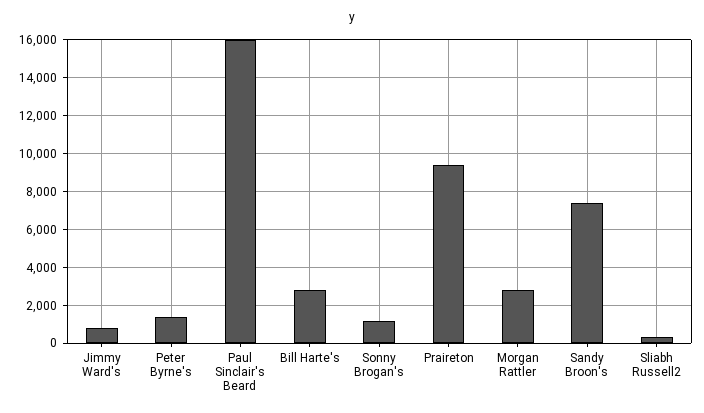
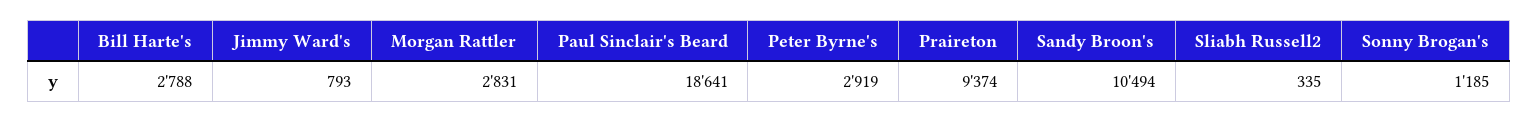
Peter Byrne's: 1500 -> 2919
Paul Sinclair's Beard: 16000 -> 18641
Sandy Broon's: 7500 -> 10494

